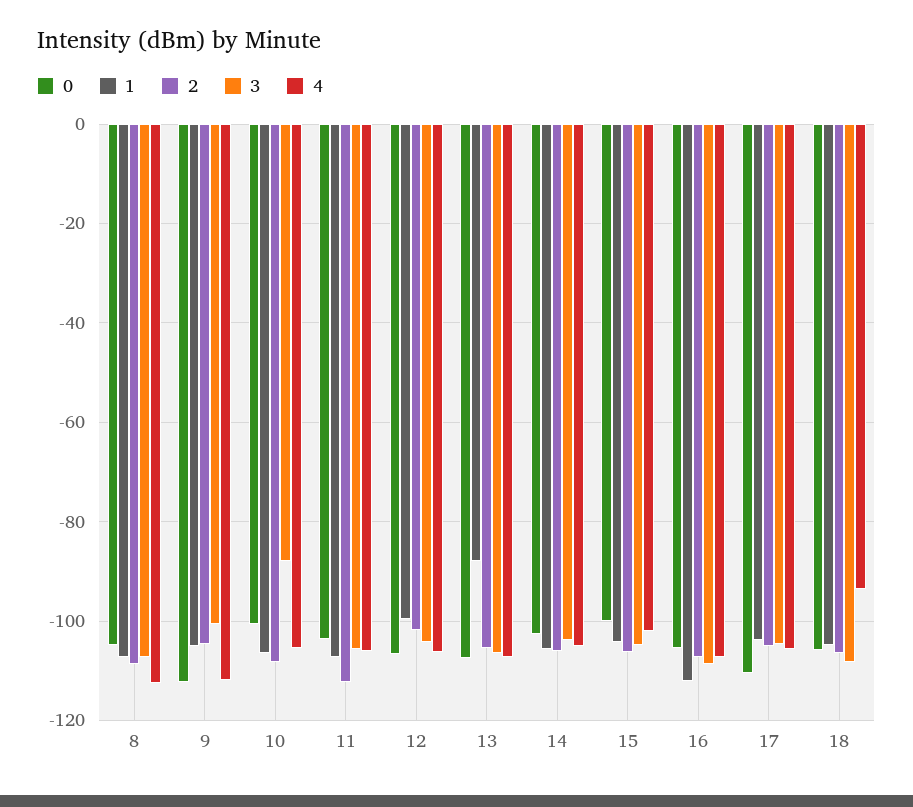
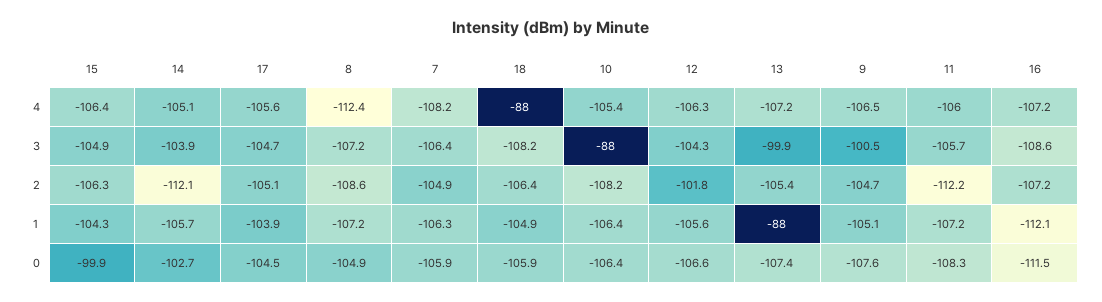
0, 9: -112 -> -107.6
4, 9: -112 -> -106.5
0, 10: -100 -> -106.4
0, 11: -104 -> -108.3
1, 12: -100 -> -105.6
3, 13: -106 -> -99.9
2, 14: -106 -> -112.1
4, 15: -102 -> -106.4
0, 16: -106 -> -111.5
0, 17: -110 -> -104.5
4, 18: -94 -> -88
4, 7: none -> -108.2
3, 7: none -> -106.4
2, 7: none -> -104.9
1, 7: none -> -106.3
0, 7: none -> -105.9

